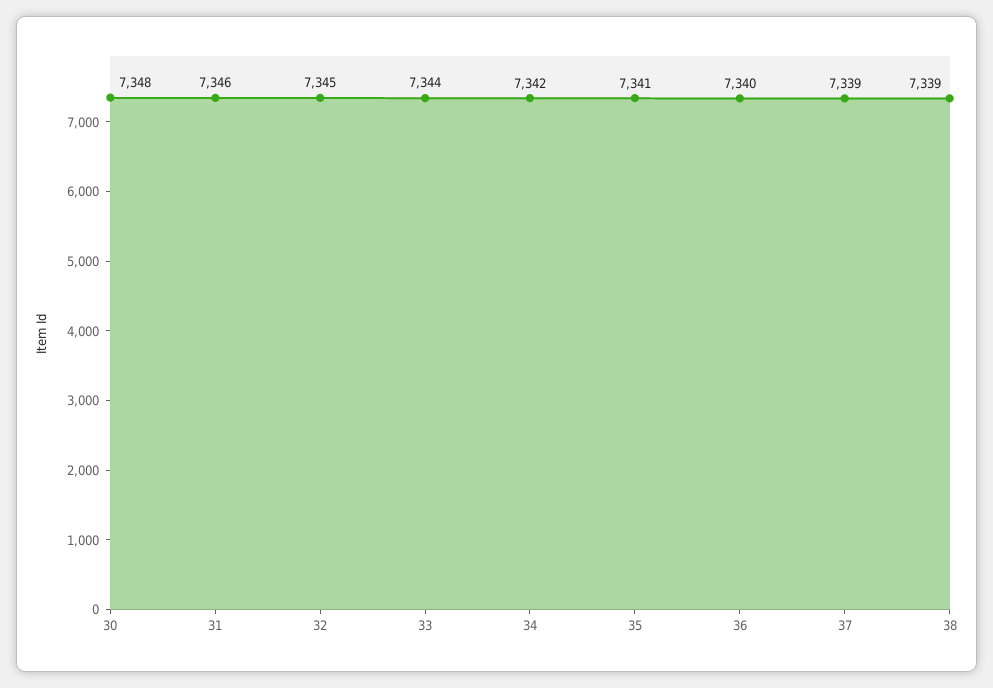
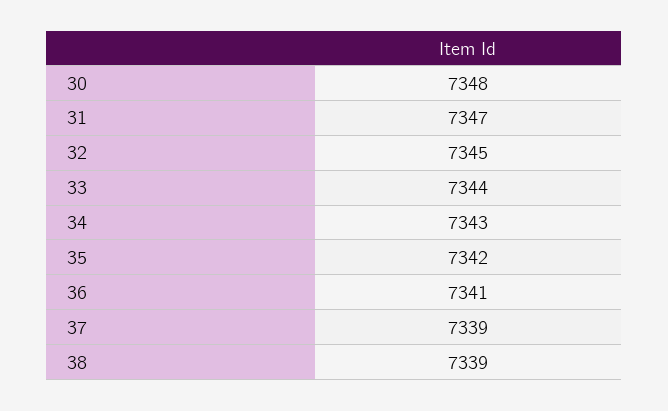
31: 7346 -> 7347
34: 7342 -> 7343
35: 7341 -> 7342
36: 7340 -> 7341

